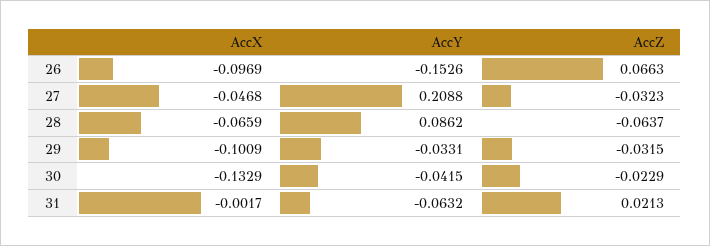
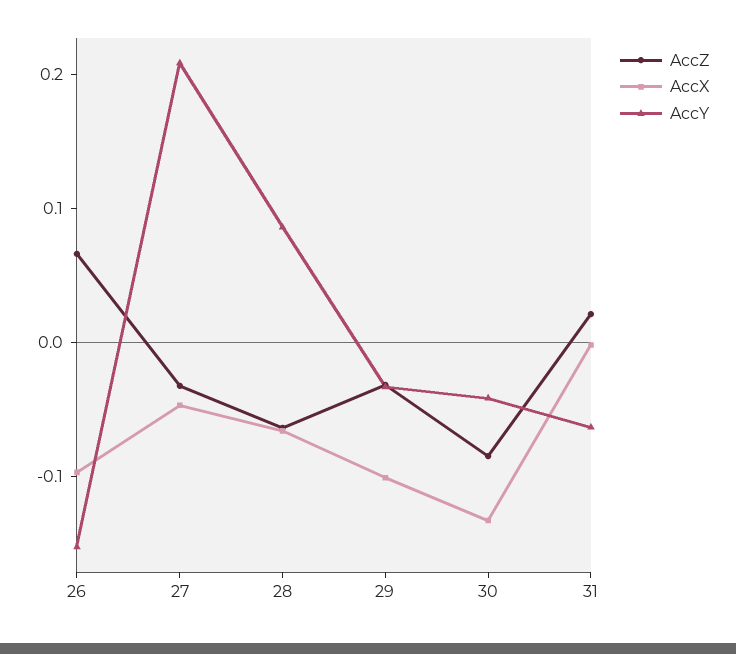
AccZ, 30: -0.0229 -> -0.08

